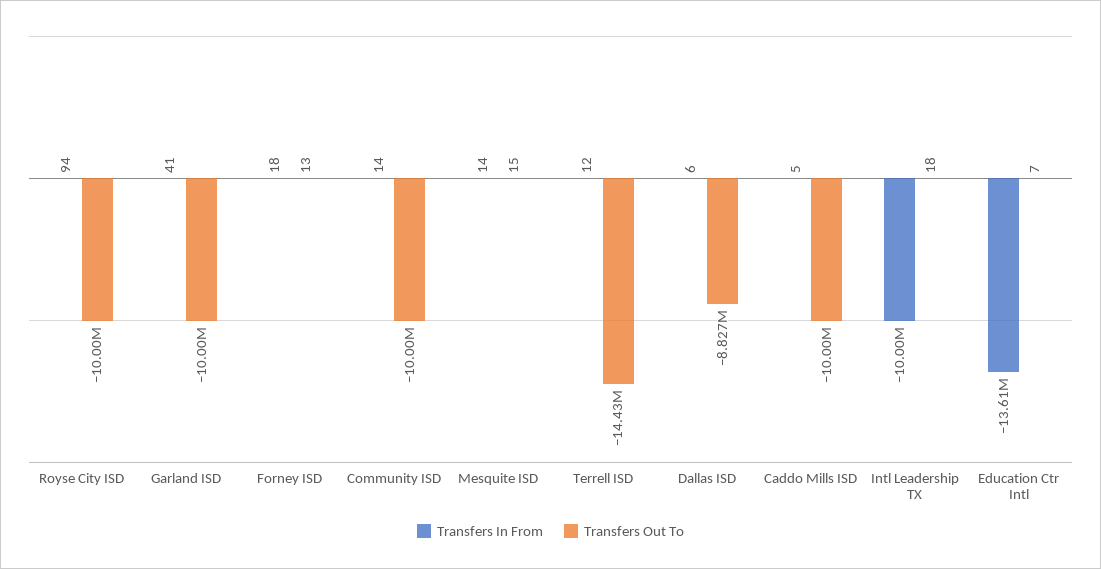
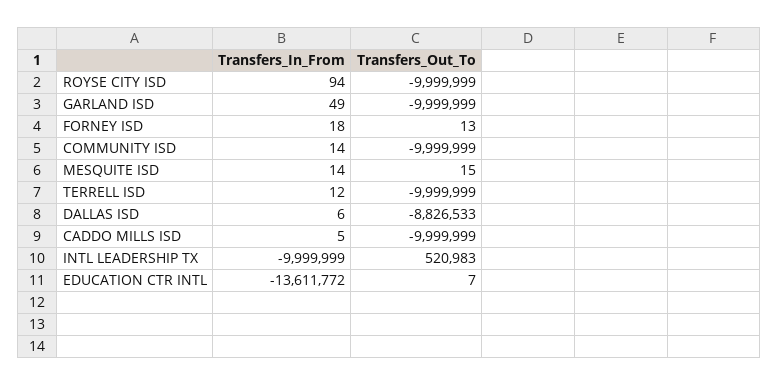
Transfers In From, Garland ISD: 41 -> 49
Transfers Out To, Terrell ISD: -14430000 -> -9999999
Transfers Out To, Intl Leadership TX: 18 -> 520983

